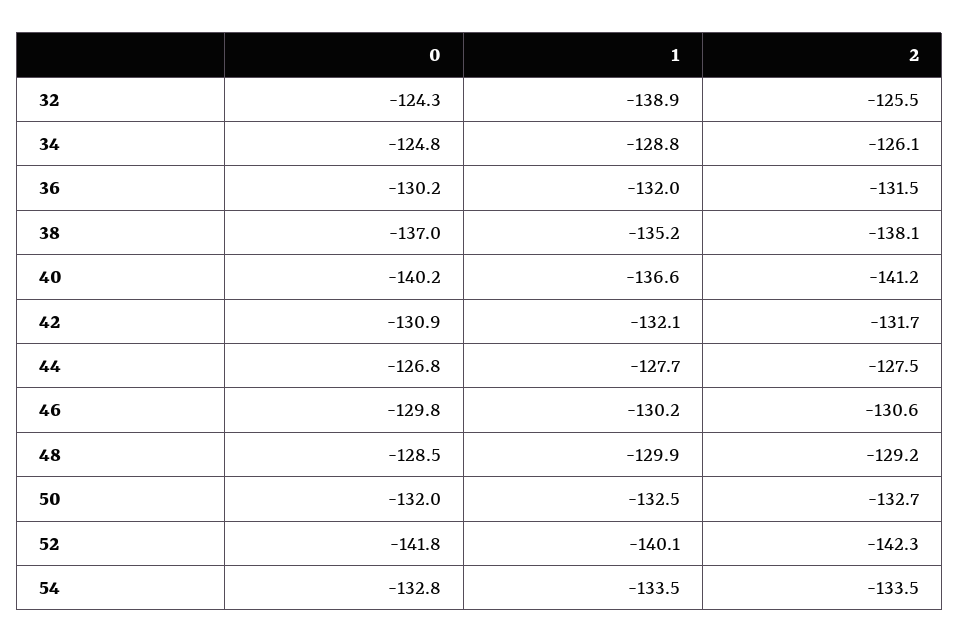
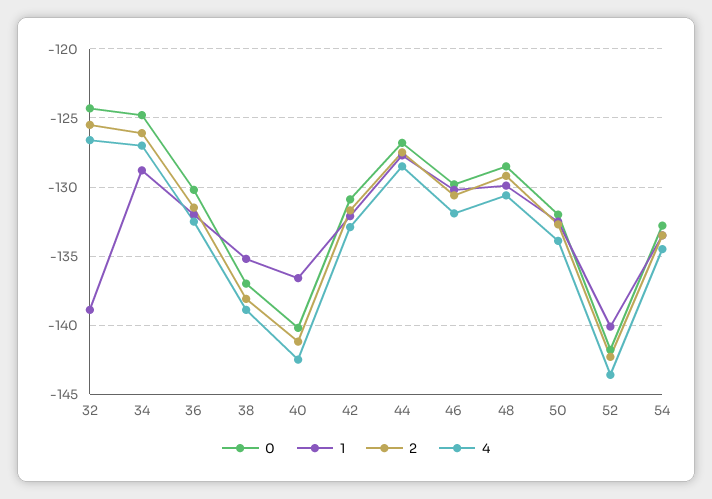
4, 32: none -> -126.5
4, 34: none -> -127
4, 36: none -> -132.5
4, 38: none -> -139
4, 40: none -> -142.5
4, 42: none -> -133
4, 44: none -> -128.5
4, 46: none -> -132
4, 48: none -> -130.5
4, 50: none -> -134
4, 52: none -> -143.5
4, 54: none -> -134.5

